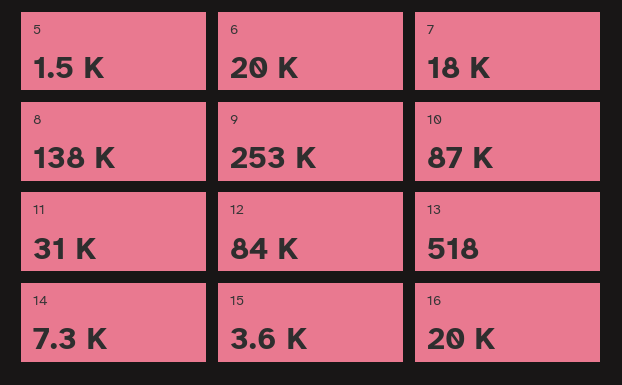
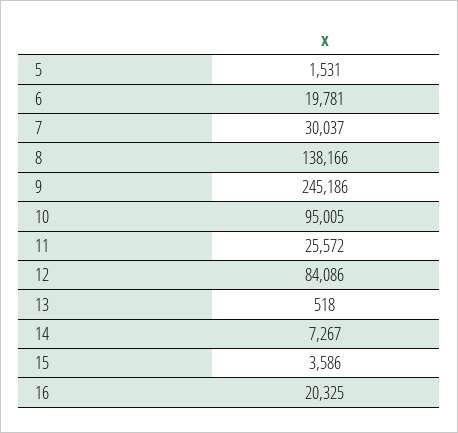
7: 18000 -> 30037
9: 253000 -> 245186
10: 87000 -> 95005
11: 31000 -> 25572

